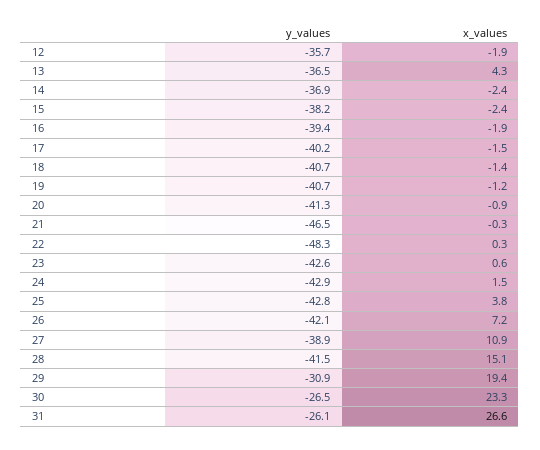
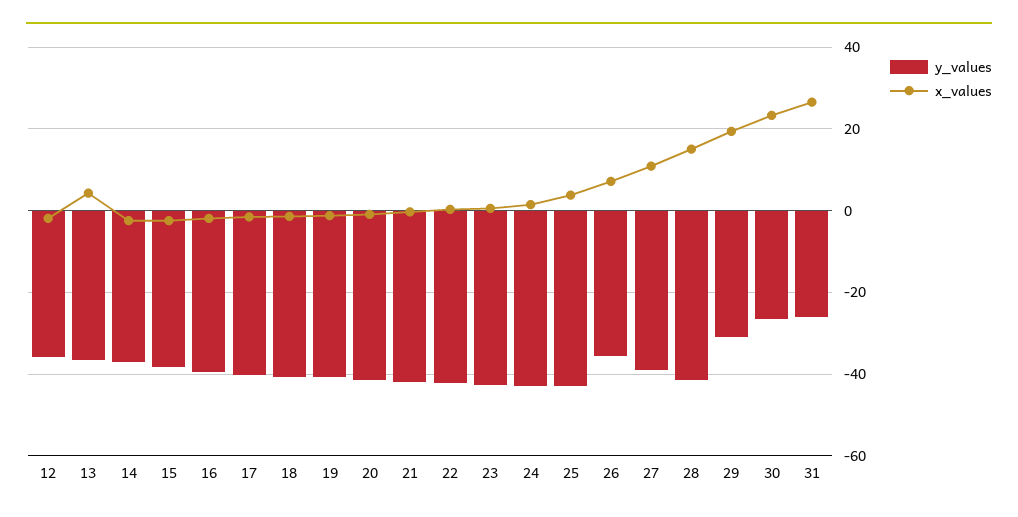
y_values, 21: -46.5 -> -42
y_values, 22: -48.3 -> -42
y_values, 26: -42.1 -> -36

